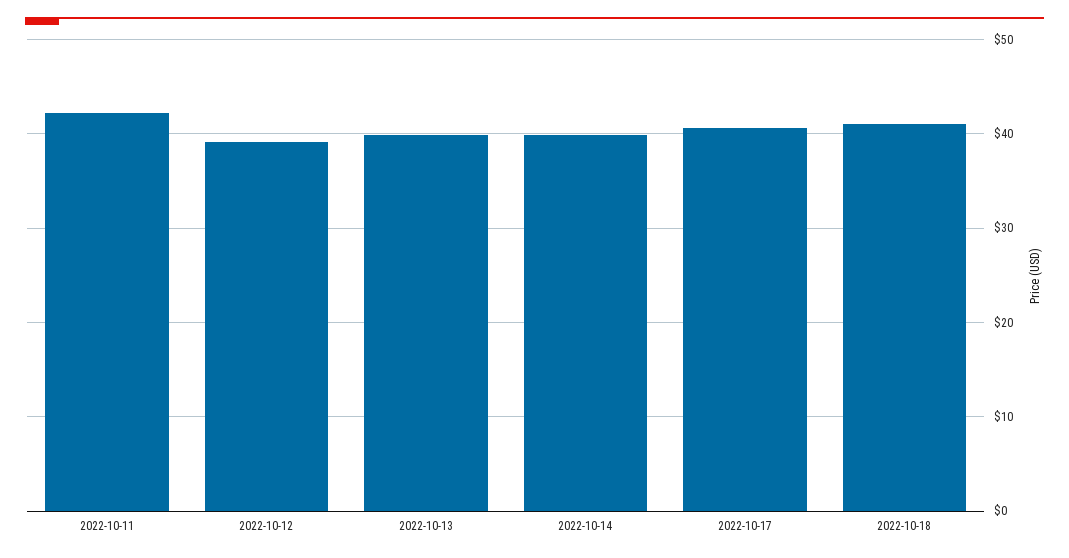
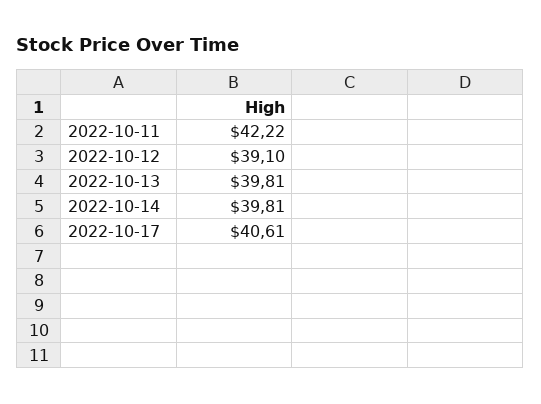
2022-10-18: 41 -> none

